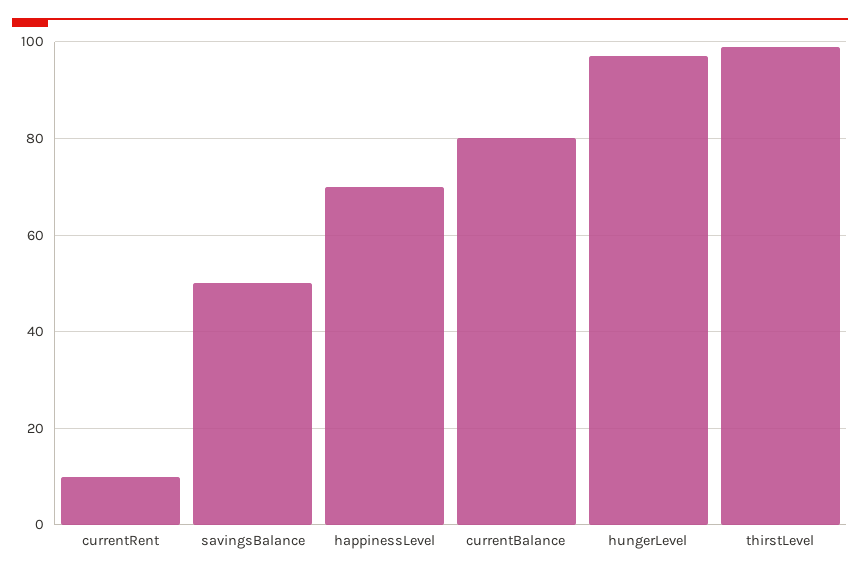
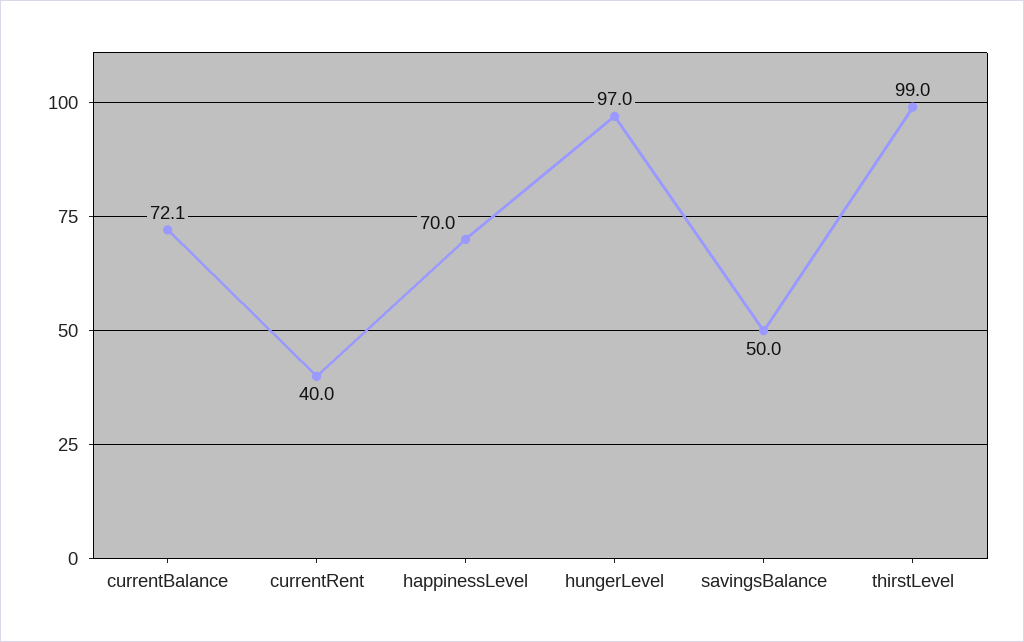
currentRent: 10 -> 40
currentBalance: 80 -> 72.1

